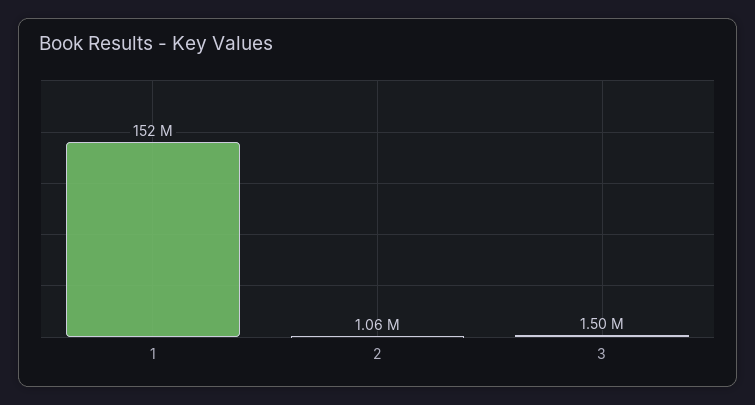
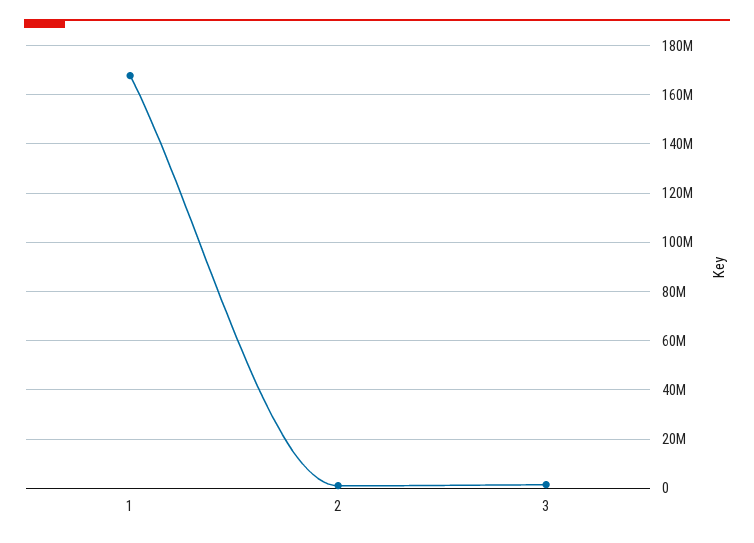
1: 152000000 -> 167500000

